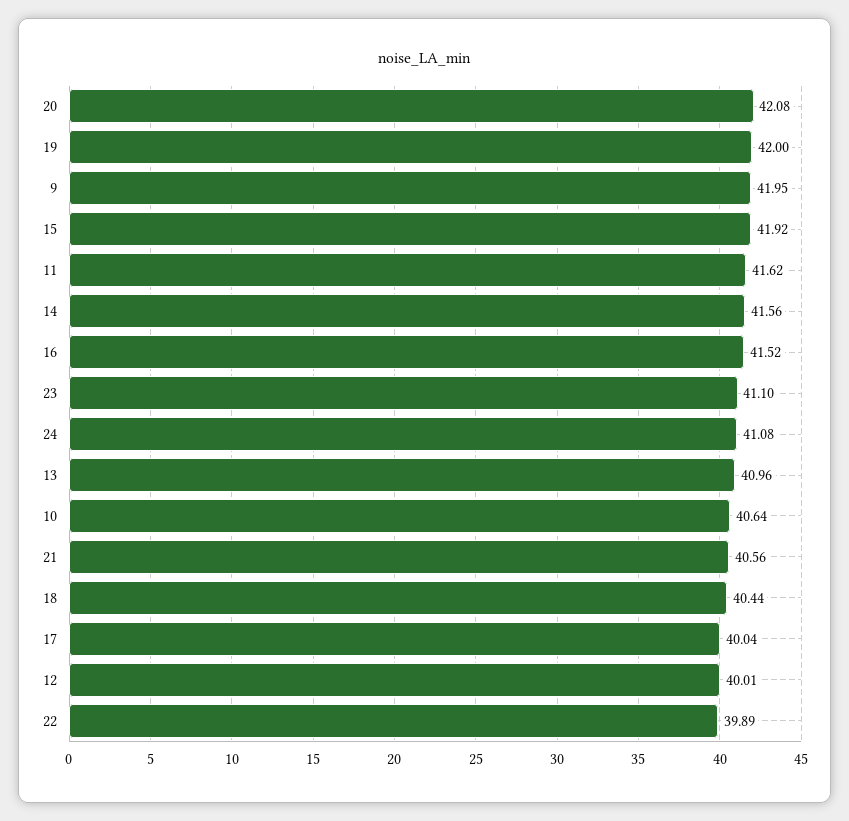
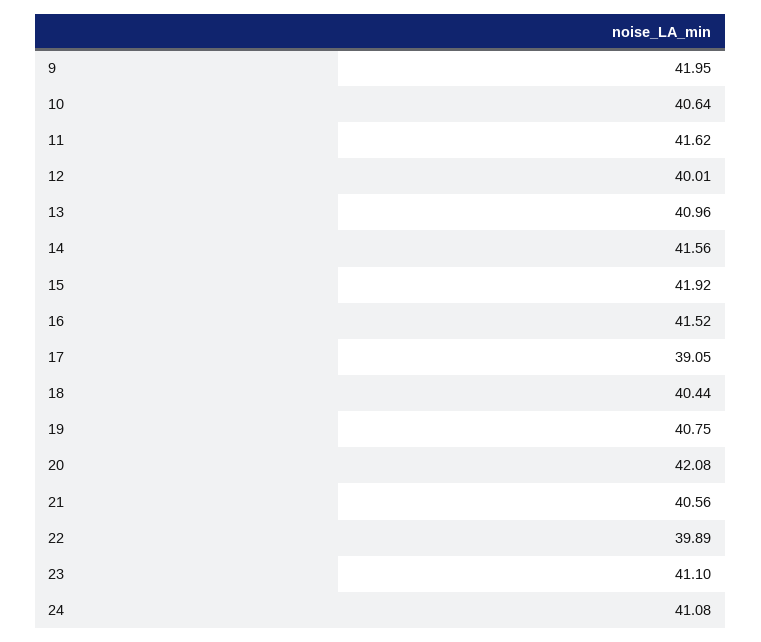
19: 42 -> 40.75
17: 40.04 -> 39.05

